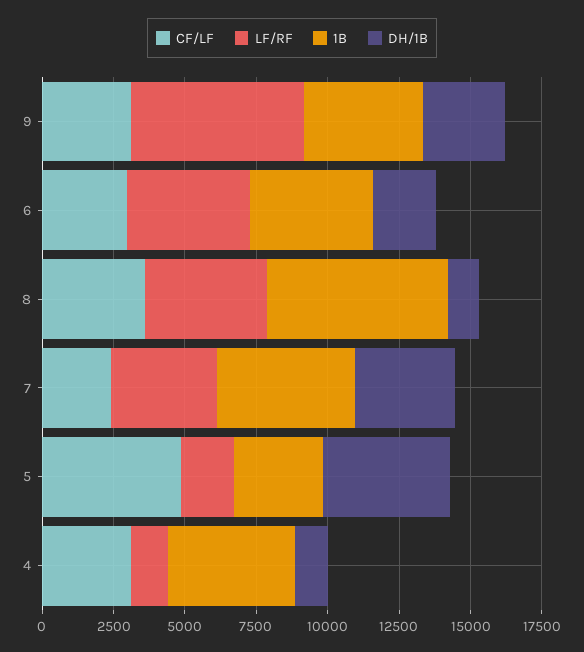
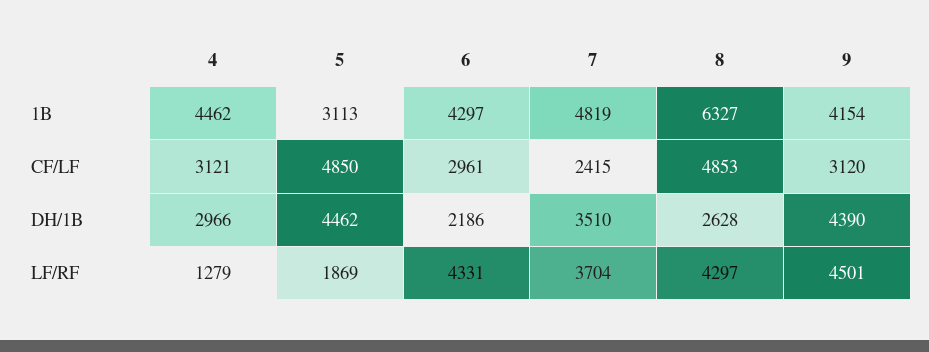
LF/RF, 9: 6000 -> 4501
DH/1B, 9: 3000 -> 4390
CF/LF, 8: 3500 -> 4853
DH/1B, 8: 1000 -> 2628
DH/1B, 4: 1000 -> 2966

